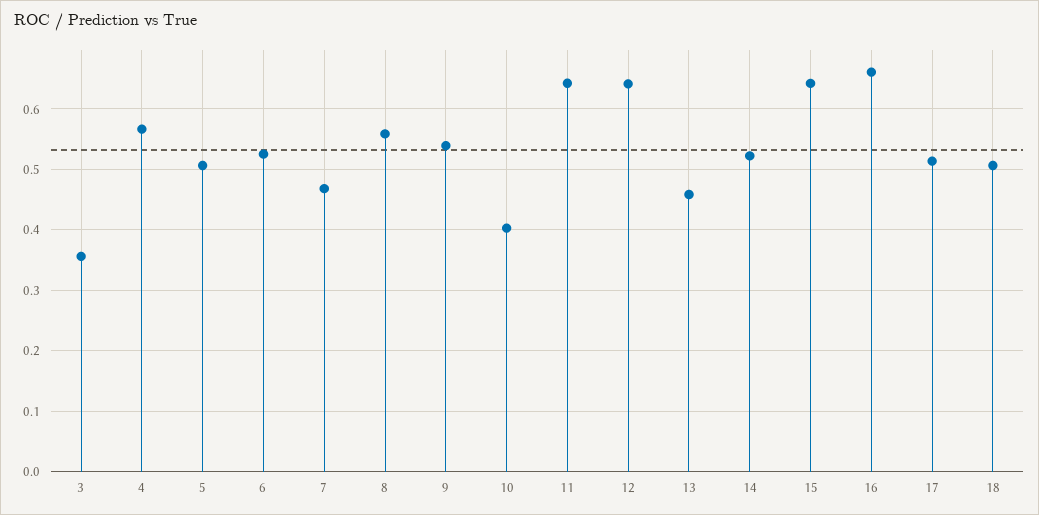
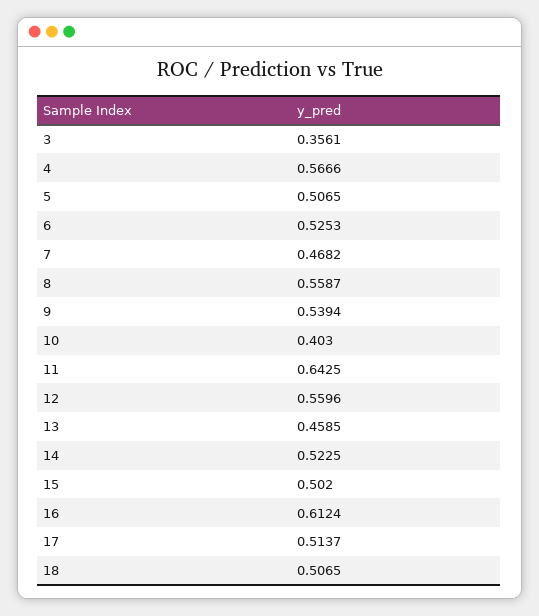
12: 0.64 -> 0.5596
15: 0.64 -> 0.502
16: 0.66 -> 0.6124

